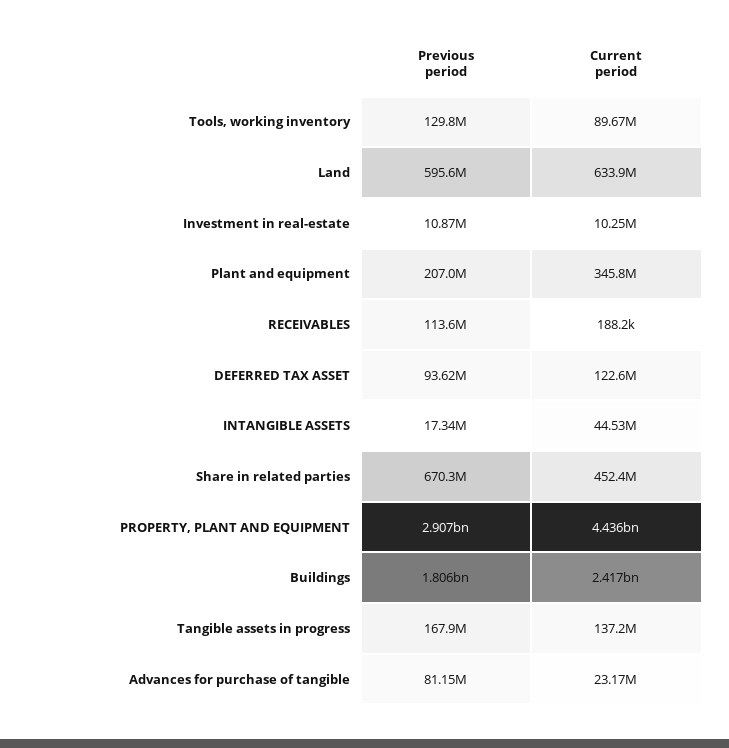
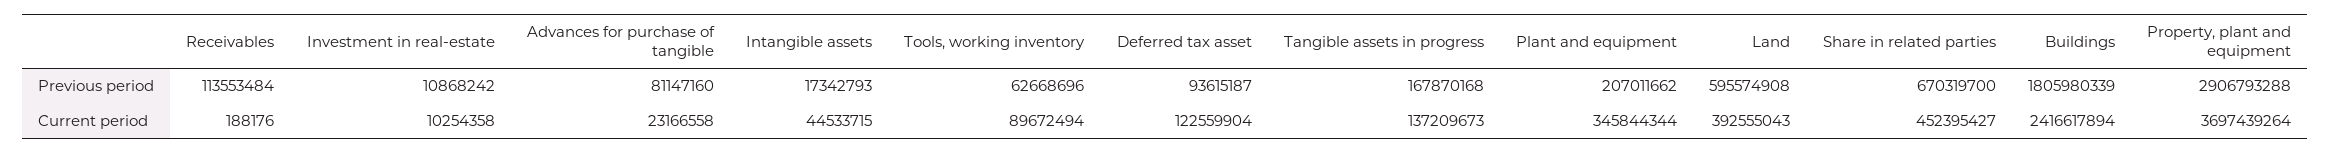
Previous period, Tools, working inventory: 129800000 -> 62668696
Current period, Land: 633900000 -> 392555043
Current period, PROPERTY, PLANT AND EQUIPMENT: 4436000000 -> 3697439264

